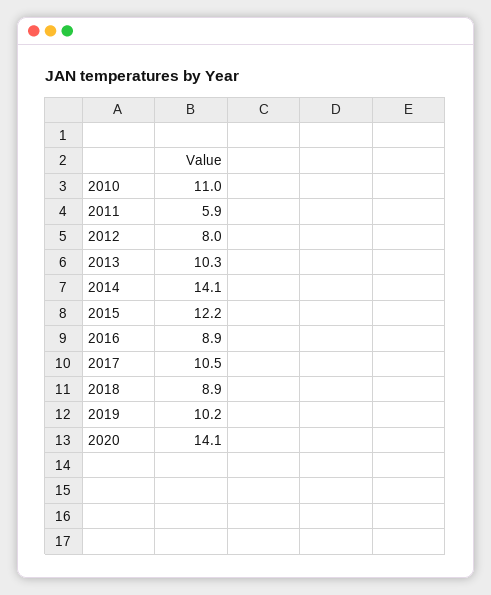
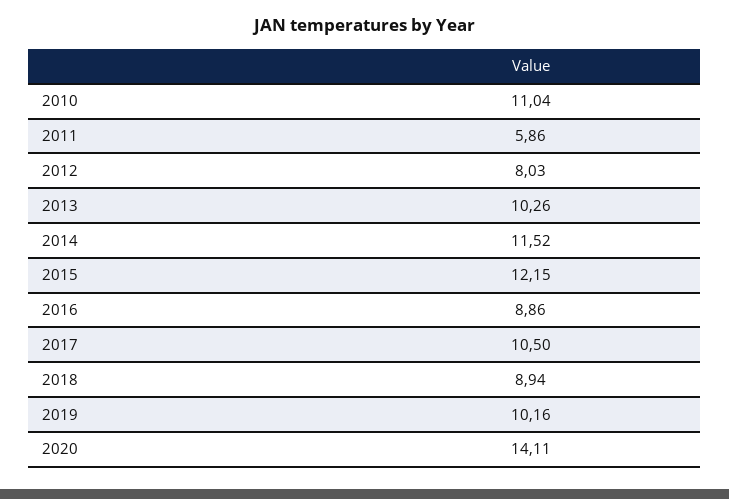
2014: 14.1 -> 11.52

